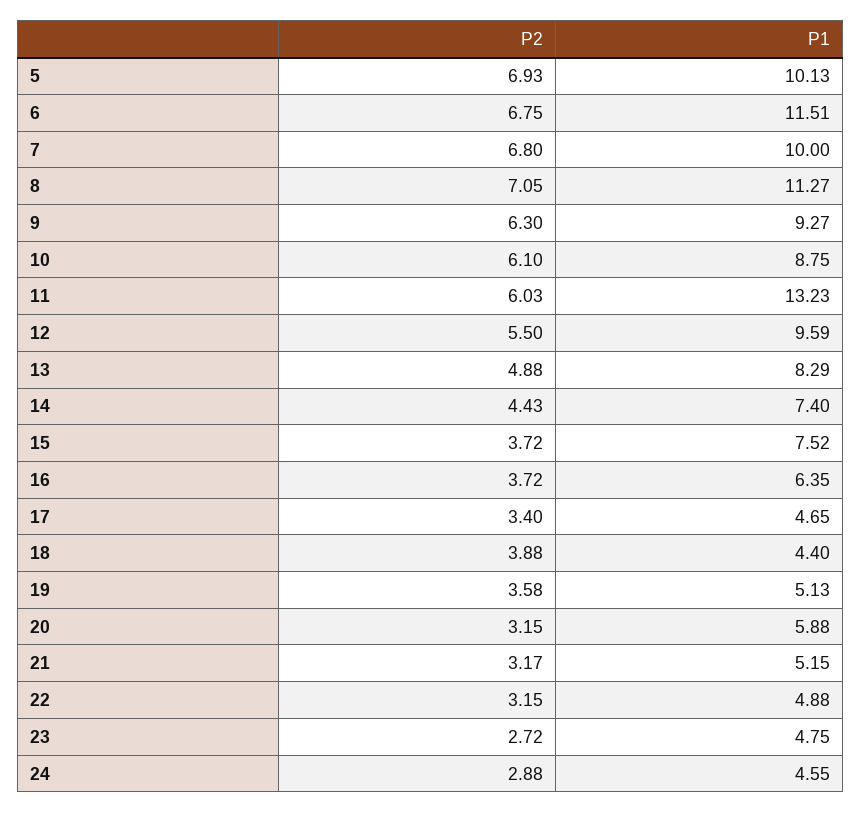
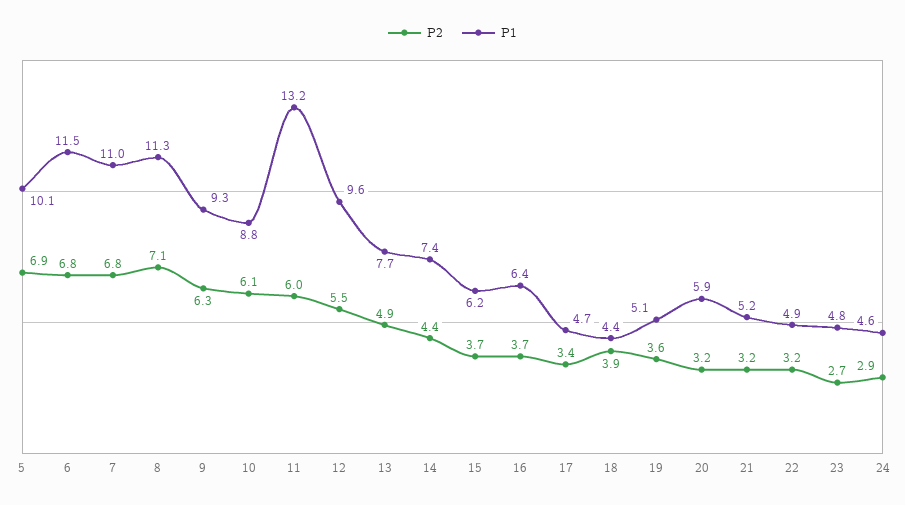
P1, 7: 10 -> 11
P1, 13: 8.29 -> 7.7
P1, 15: 7.52 -> 6.2

